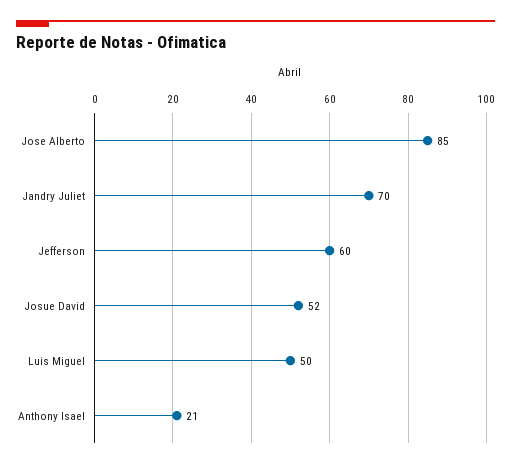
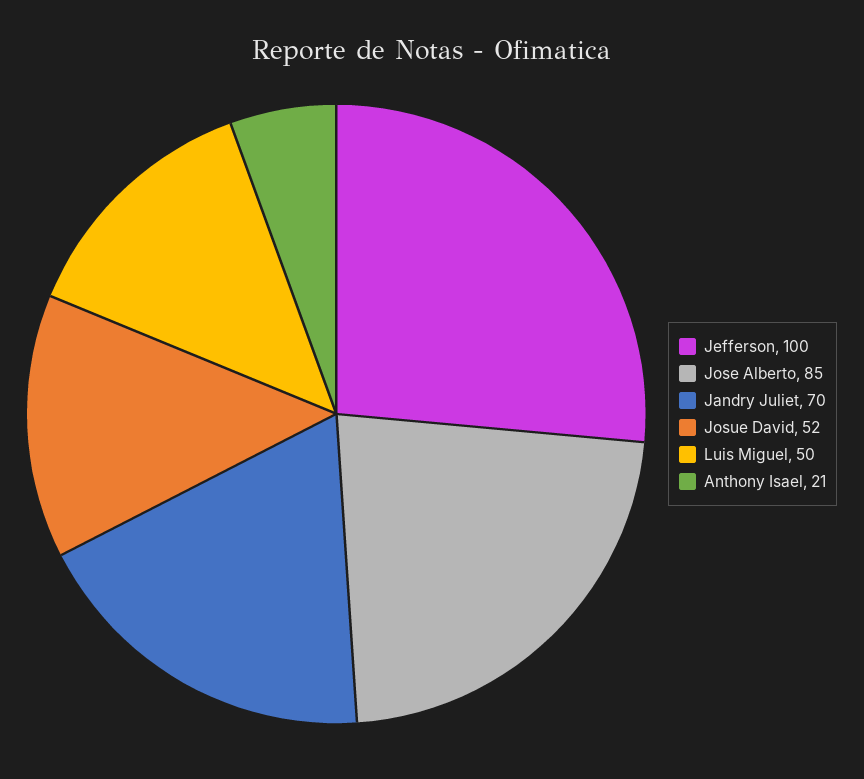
Jefferson: 60 -> 100

